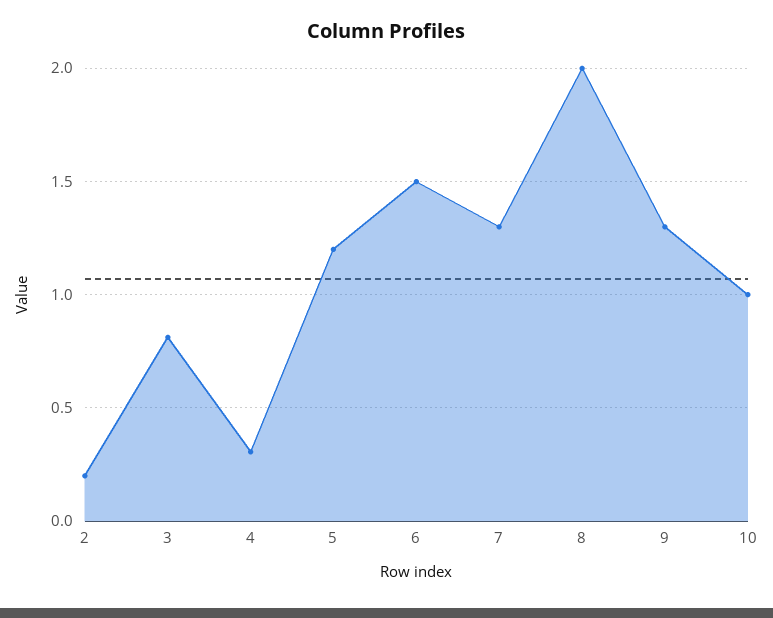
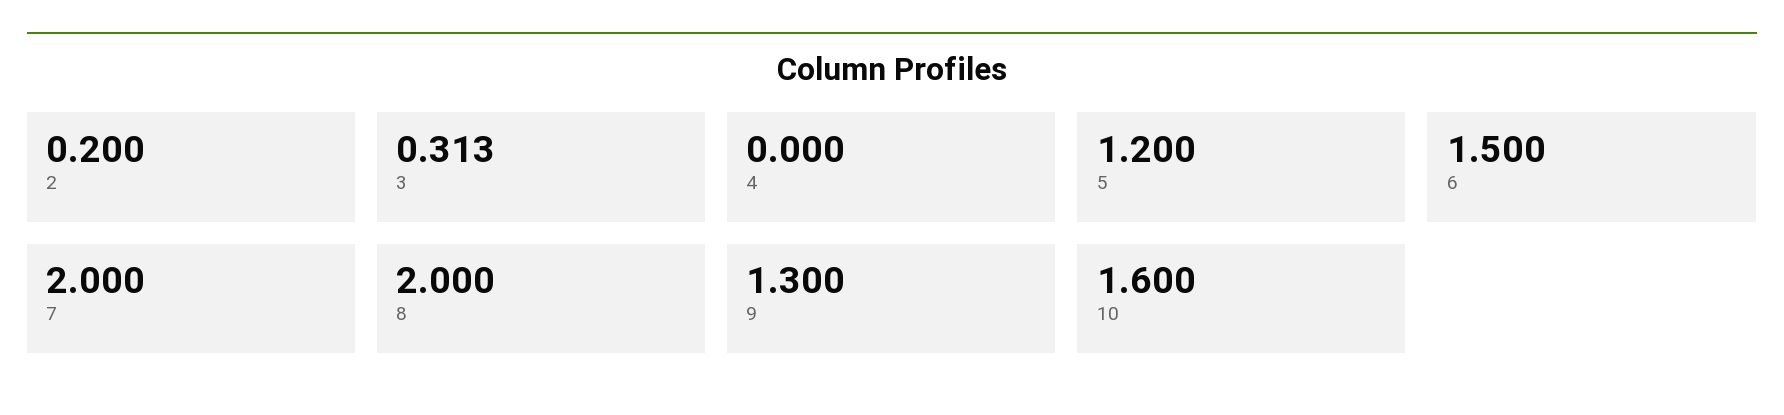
3: 0.8 -> 0.313
4: 0.3 -> 0
7: 1.3 -> 2
10: 1 -> 1.6

